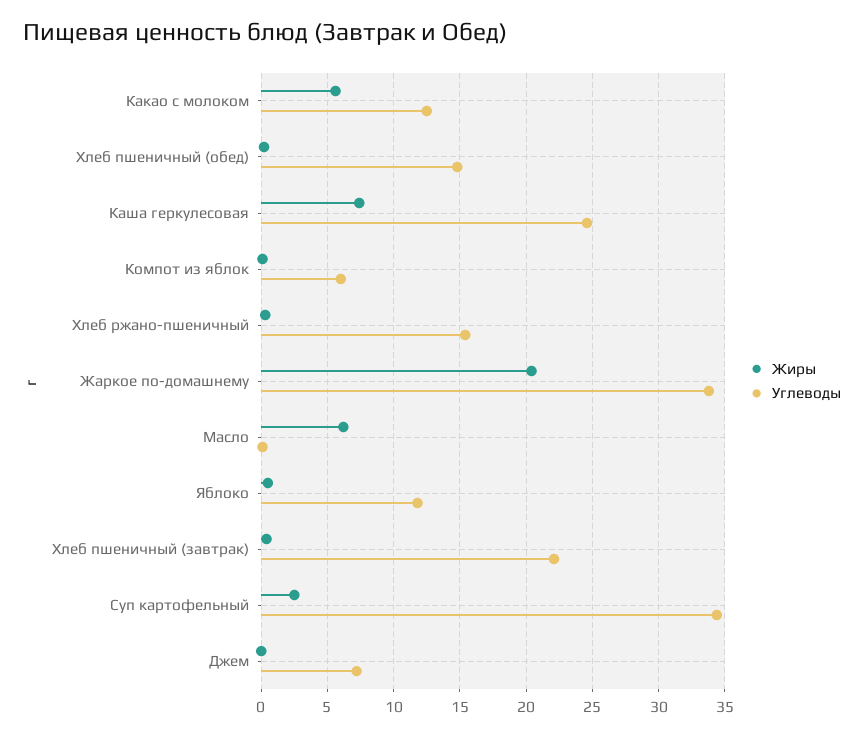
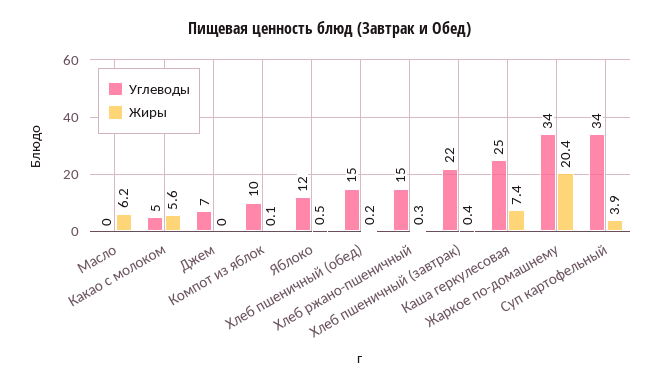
Углеводы, Какао с молоком: 12.5 -> 5
Углеводы, Компот из яблок: 6 -> 10
Жиры, Суп картофельный: 2.5 -> 3.9

